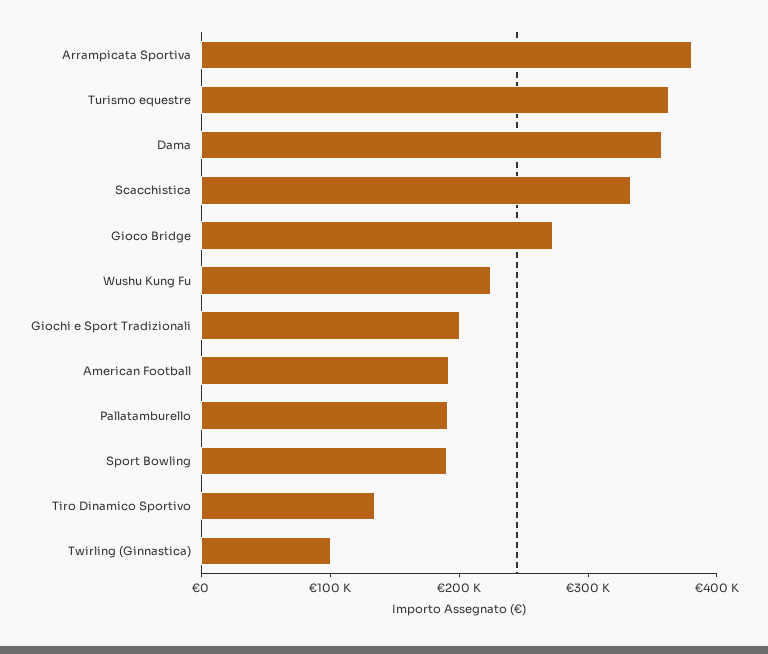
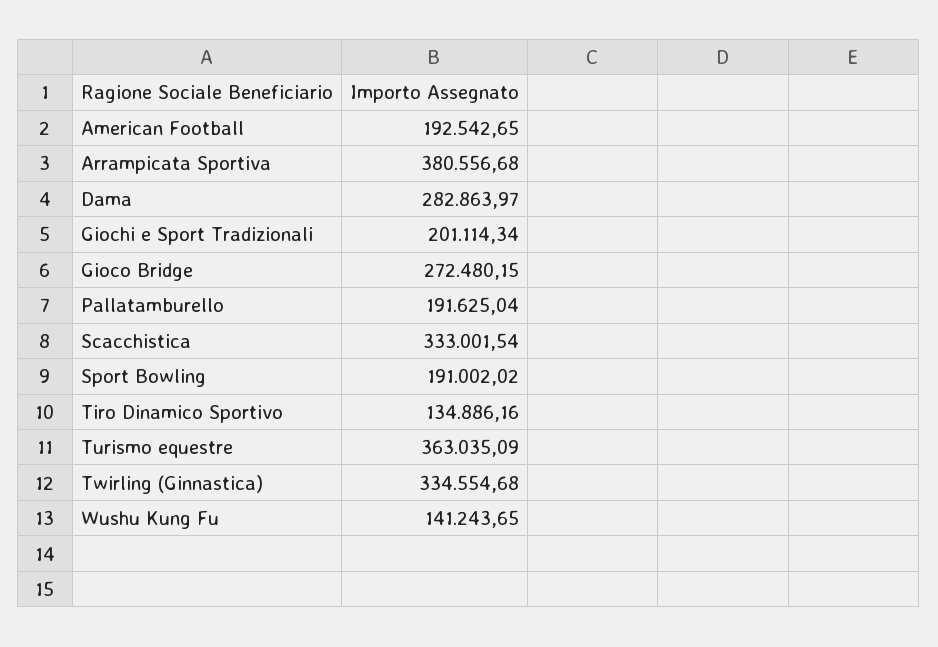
Dama: 360000 -> 282863.97
Wushu Kung Fu: 220000 -> 141243.65
Twirling (Ginnastica): 100000 -> 334554.68

